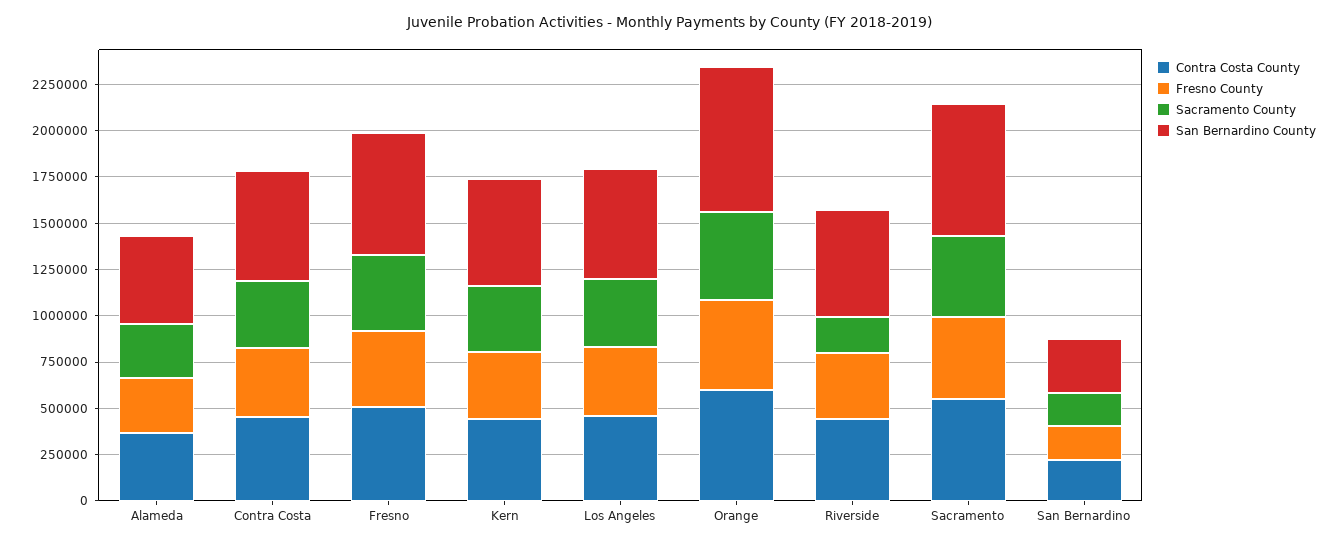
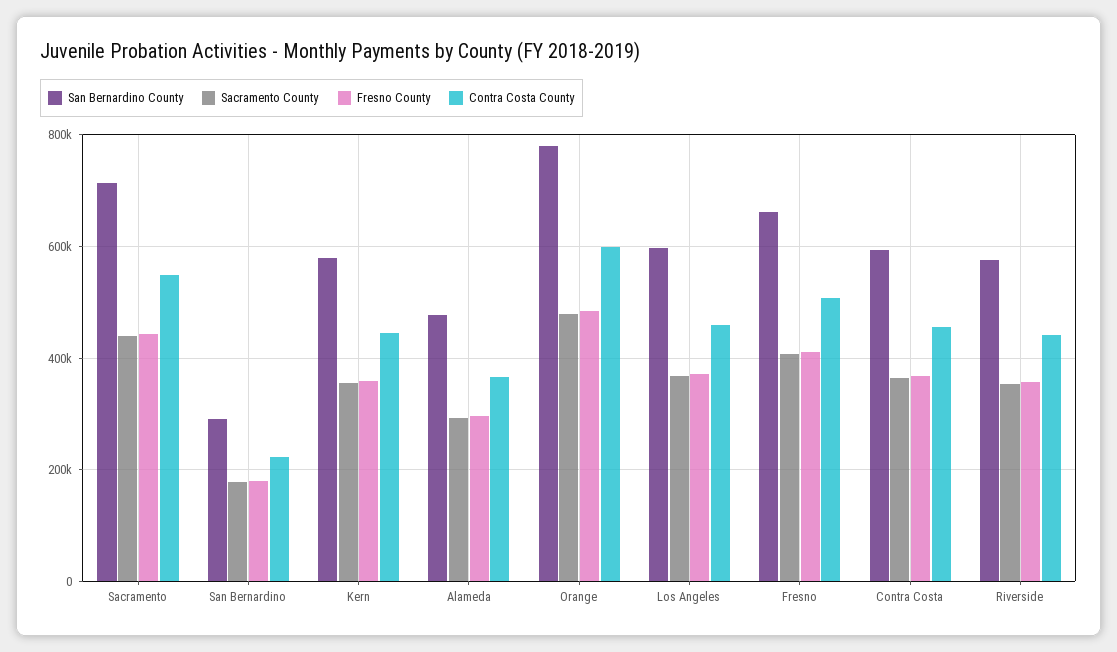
Sacramento County, Riverside: 200000 -> 360000

